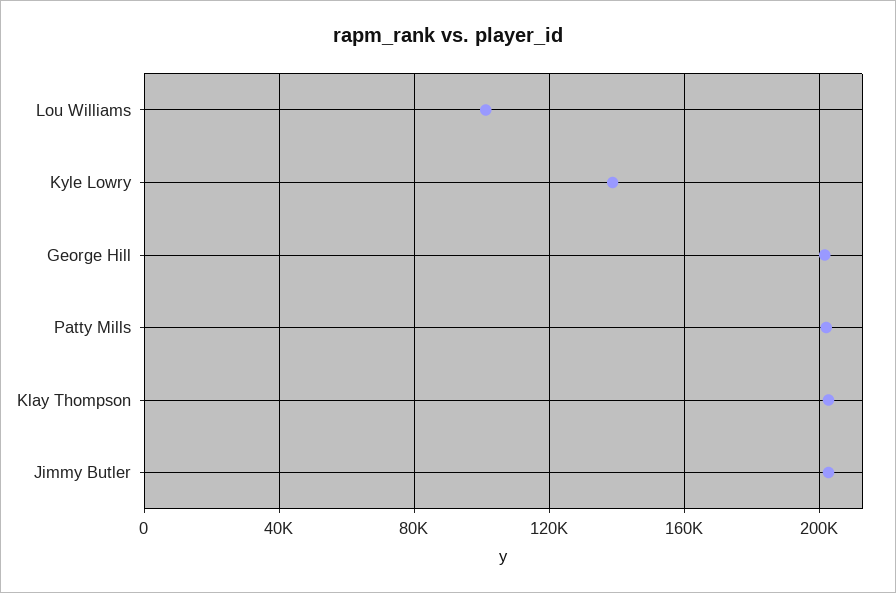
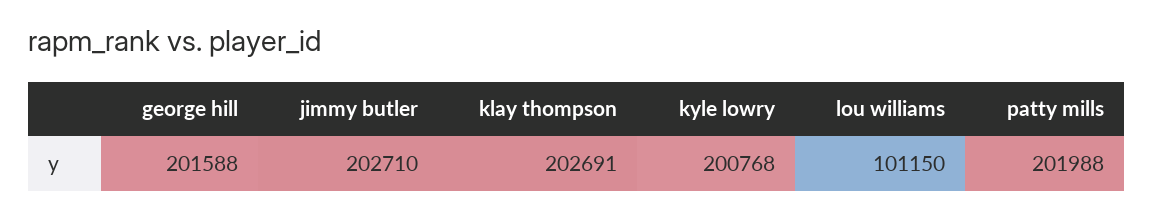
Kyle Lowry: 140000 -> 200768

